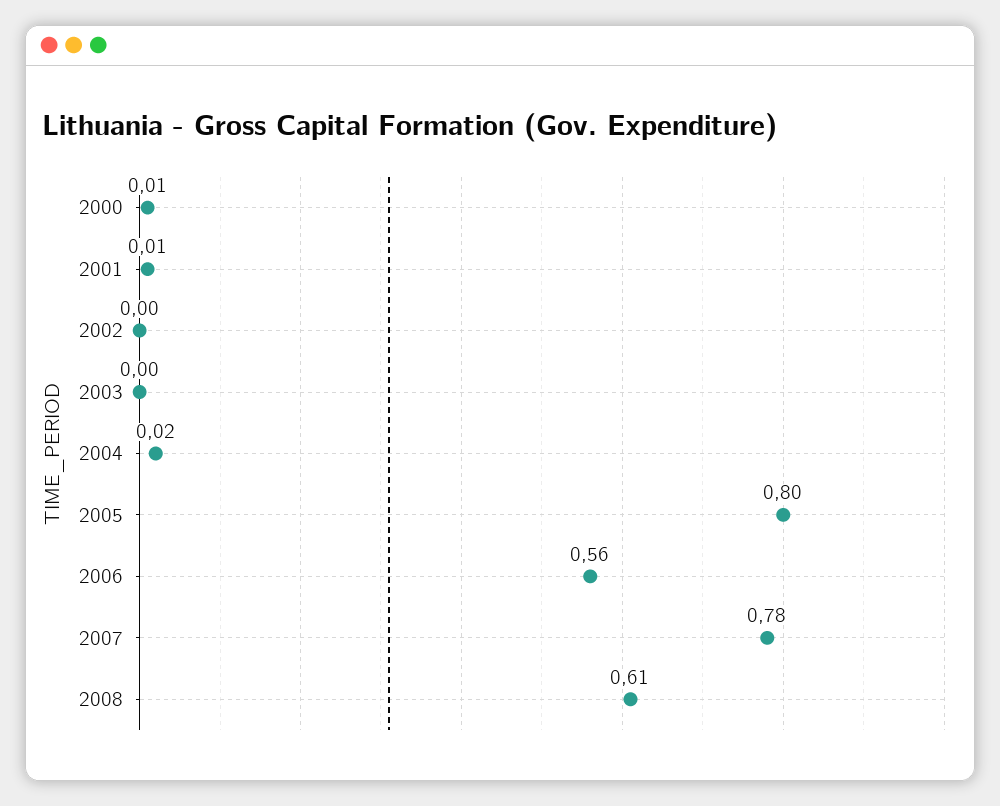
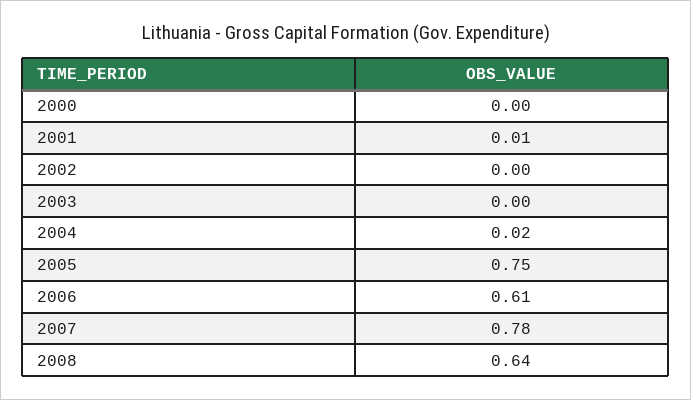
2000: 0.01 -> 0
2005: 0.8 -> 0.75
2006: 0.56 -> 0.61
2008: 0.61 -> 0.64

